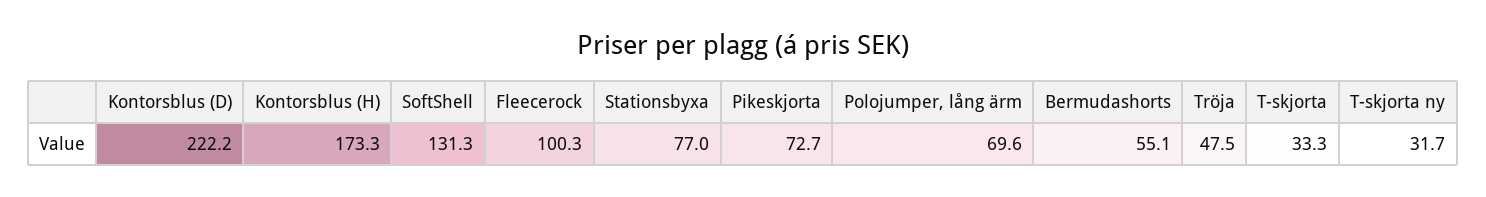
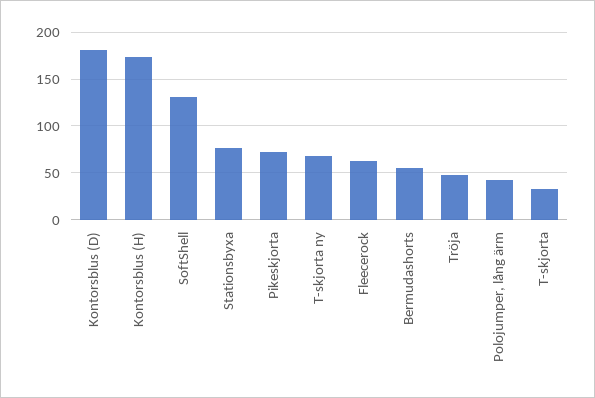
Kontorsblus (D): 222.2 -> 180
Fleecerock: 100.3 -> 60
Polojumper, lång ärm: 69.6 -> 40
T-skjorta ny: 31.7 -> 70

